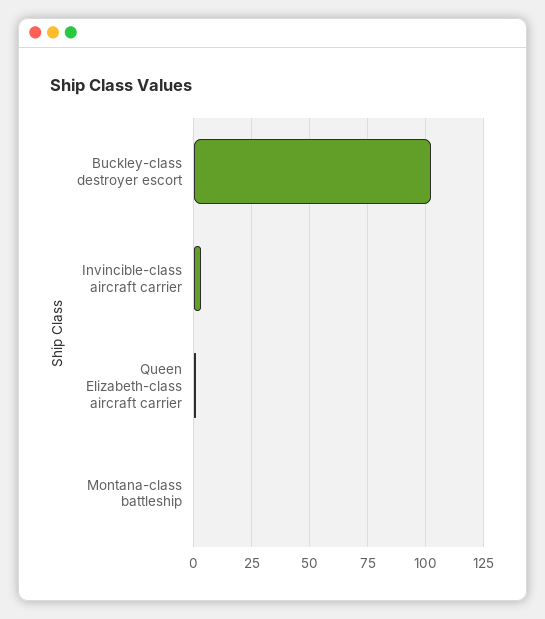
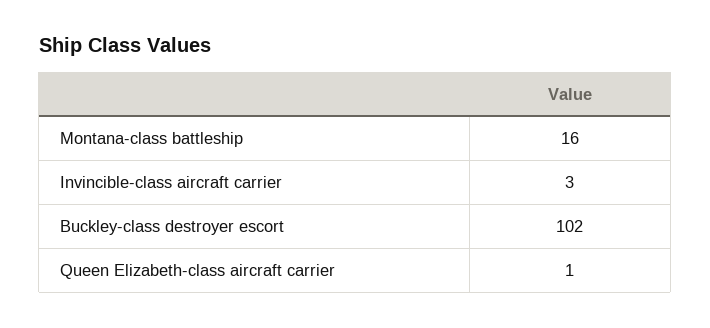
Montana-class battleship: 0 -> 16

